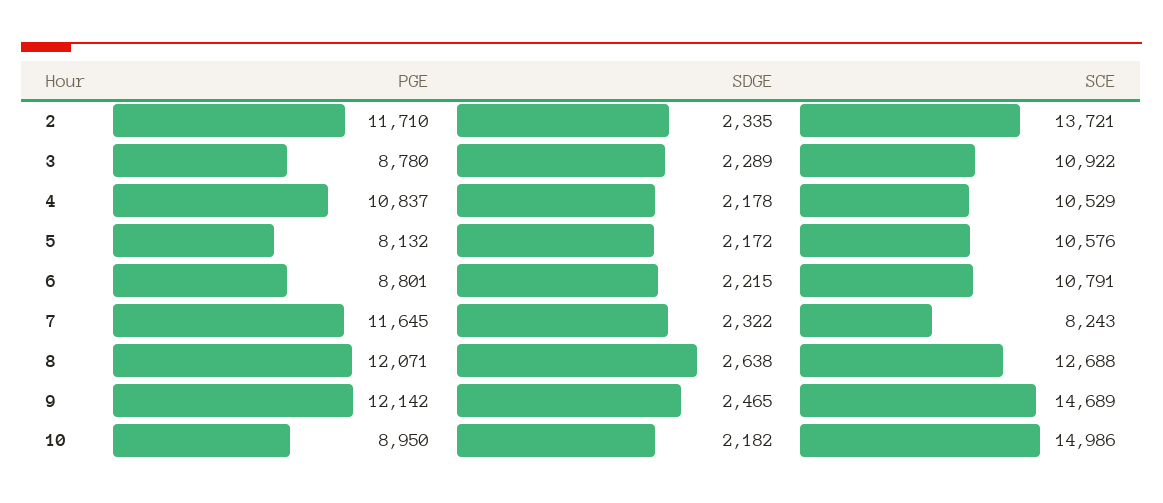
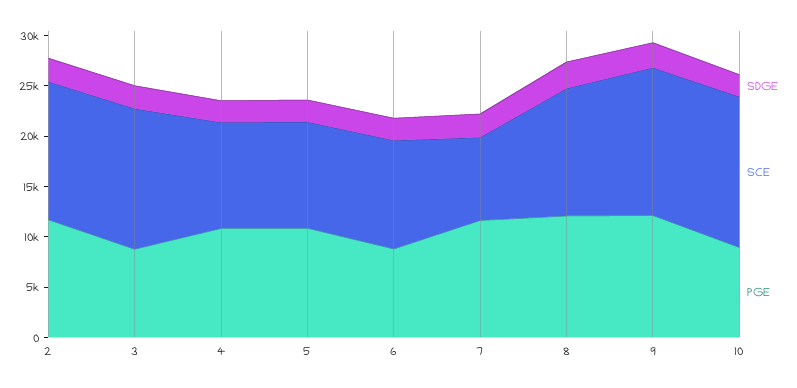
SCE, 3: 10922 -> 14000
PGE, 5: 8132 -> 11000

